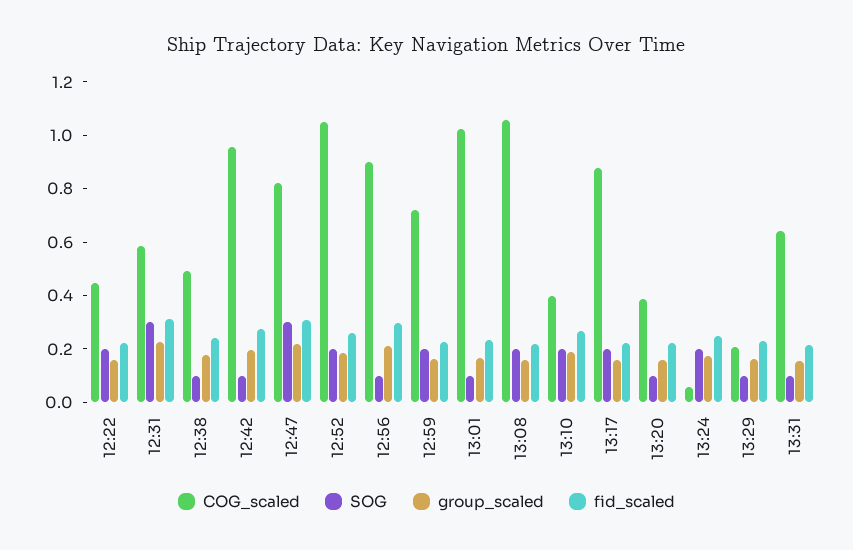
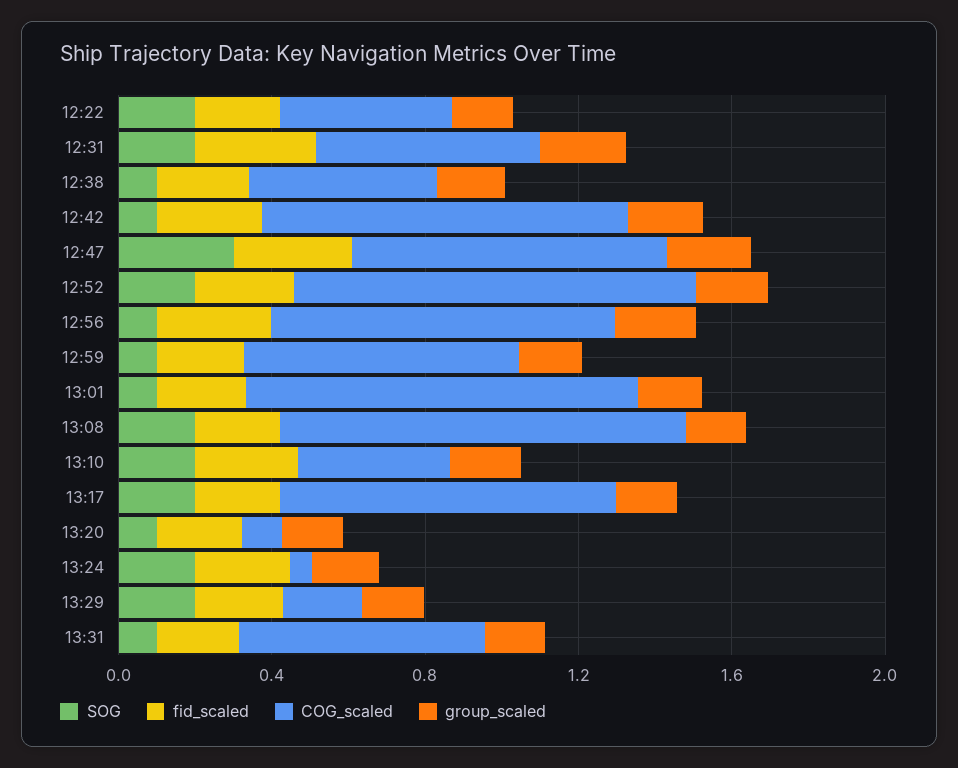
SOG, 12:31: 0.3 -> 0.2
SOG, 12:59: 0.2 -> 0.1
COG_scaled, 13:20: 0.4 -> 0.1
SOG, 13:29: 0.1 -> 0.2

